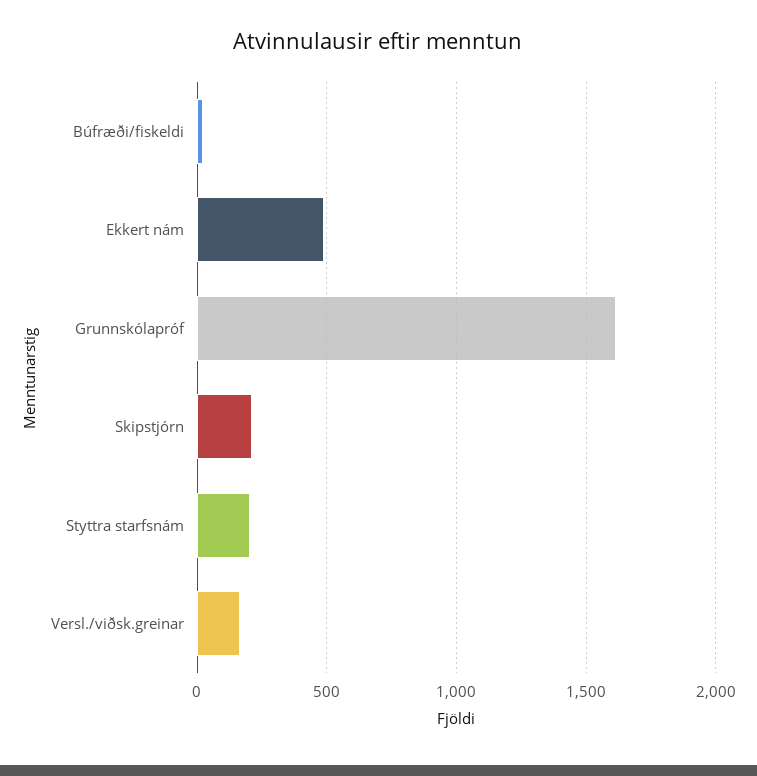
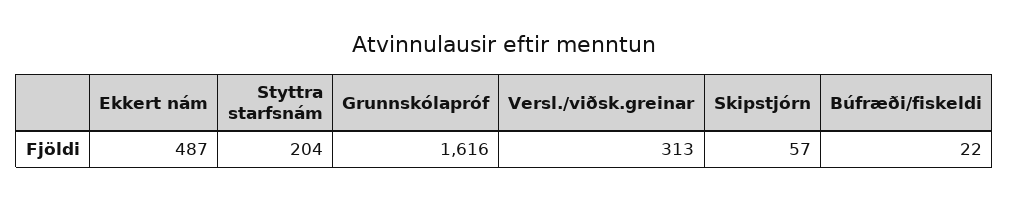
Skipstjórn: 200 -> 57
Versl./viðsk.greinar: 150 -> 313

